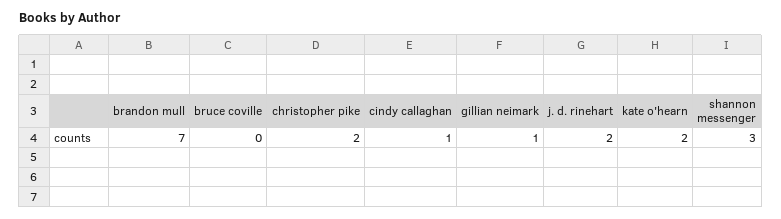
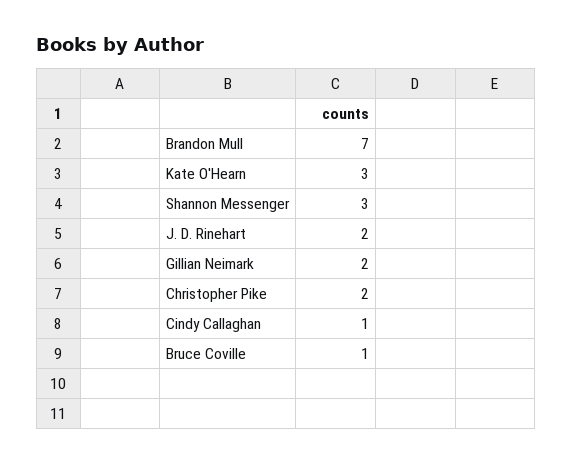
bruce coville: 0 -> 1
gillian neimark: 1 -> 2
kate o'hearn: 2 -> 3

